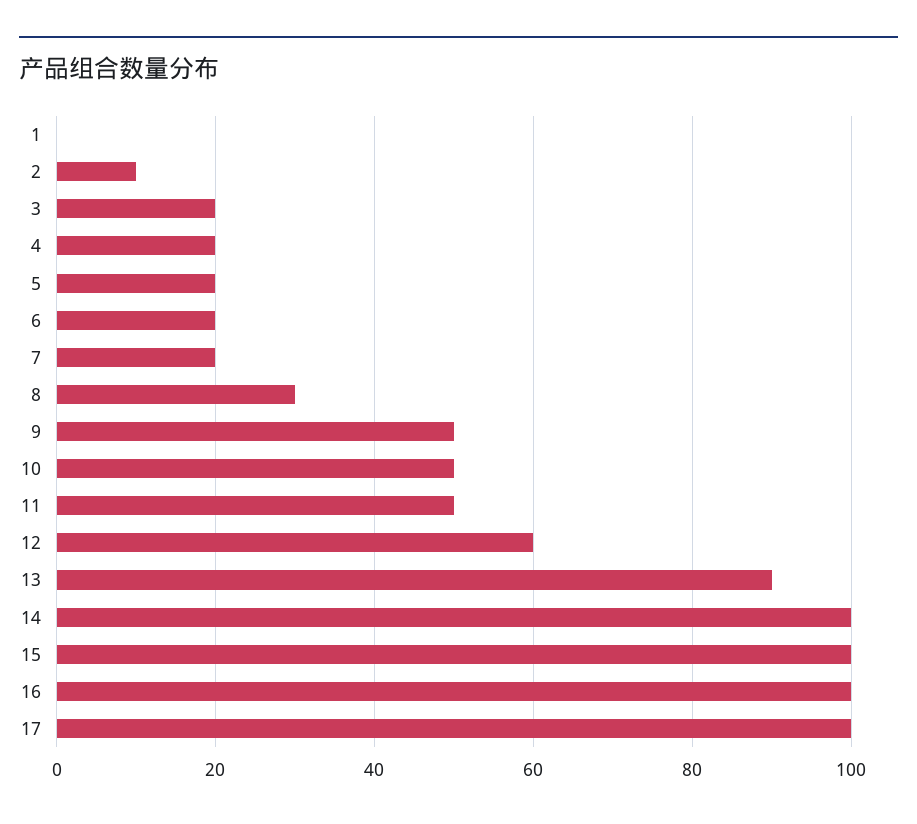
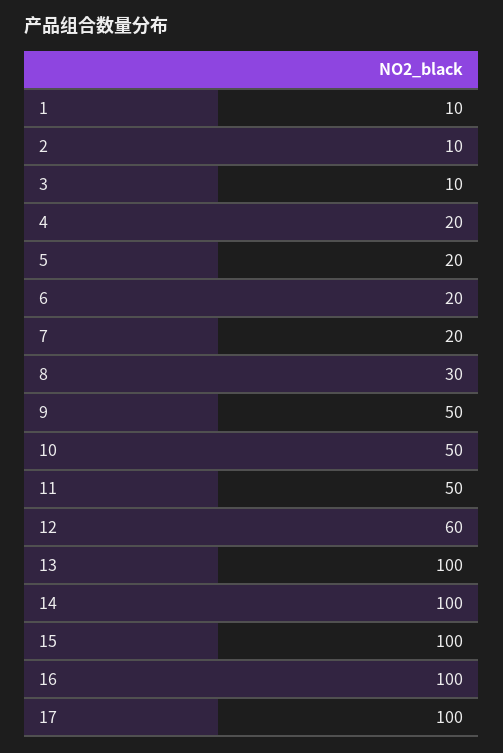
1: 0 -> 10
3: 20 -> 10
13: 90 -> 100

